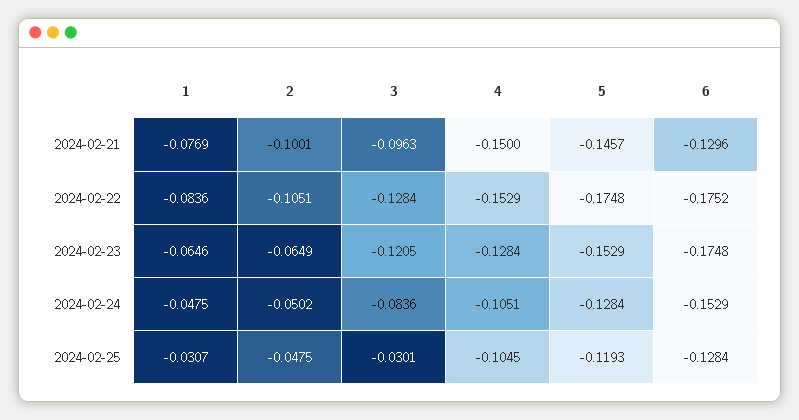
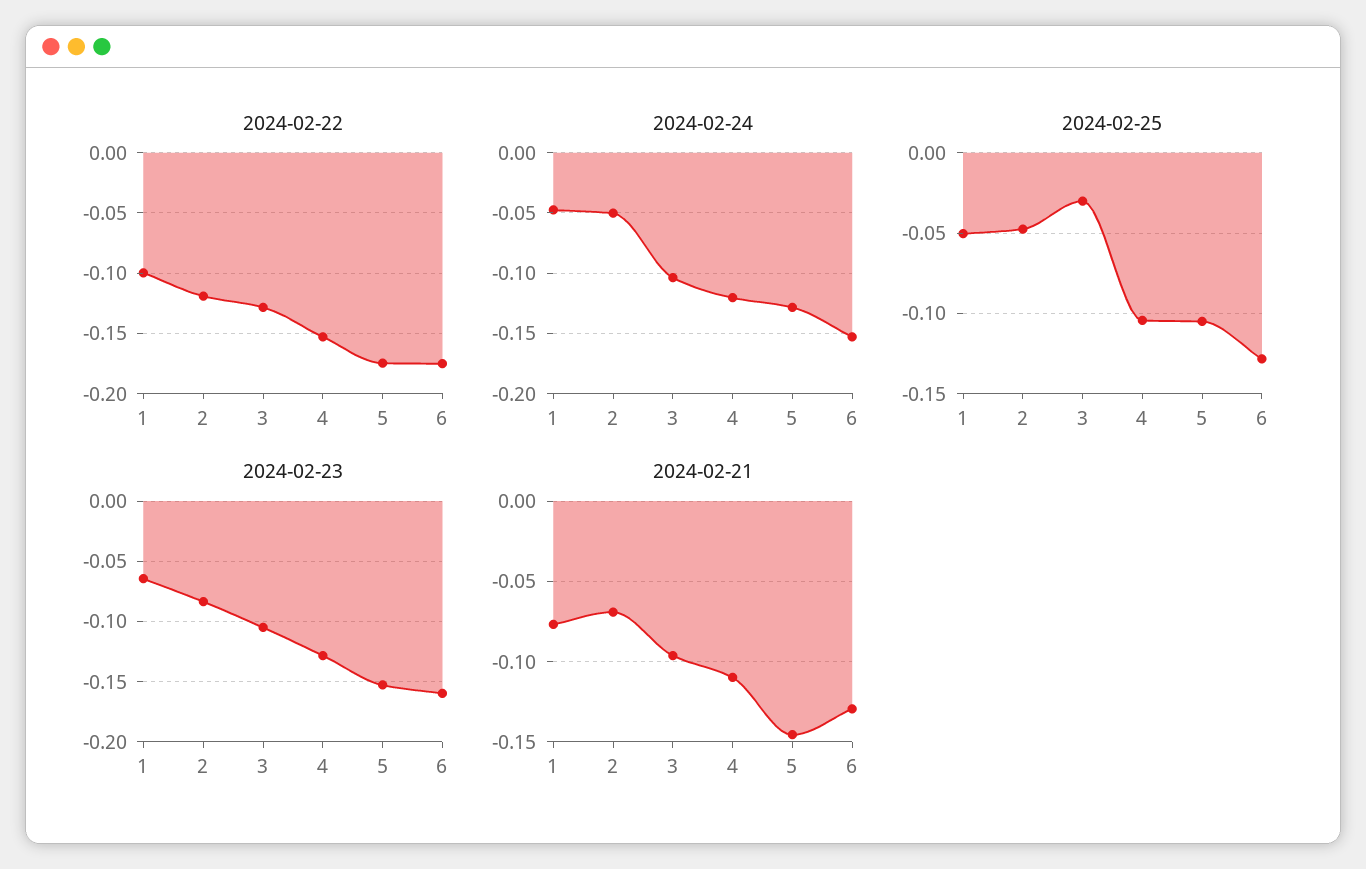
2024-02-21, 2: -0.1001 -> -0.07
2024-02-21, 4: -0.15 -> -0.11
2024-02-22, 1: -0.0836 -> -0.1
2024-02-22, 2: -0.1051 -> -0.12
2024-02-23, 2: -0.0649 -> -0.085
2024-02-23, 3: -0.1205 -> -0.105
2024-02-23, 6: -0.1748 -> -0.16
2024-02-24, 3: -0.0836 -> -0.105
2024-02-24, 4: -0.1051 -> -0.12
2024-02-25, 1: -0.0307 -> -0.05
2024-02-25, 5: -0.1193 -> -0.105

